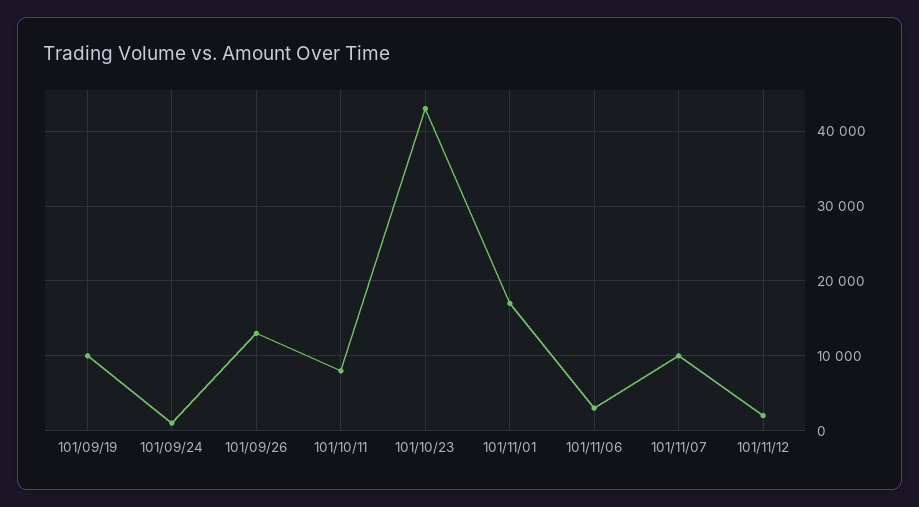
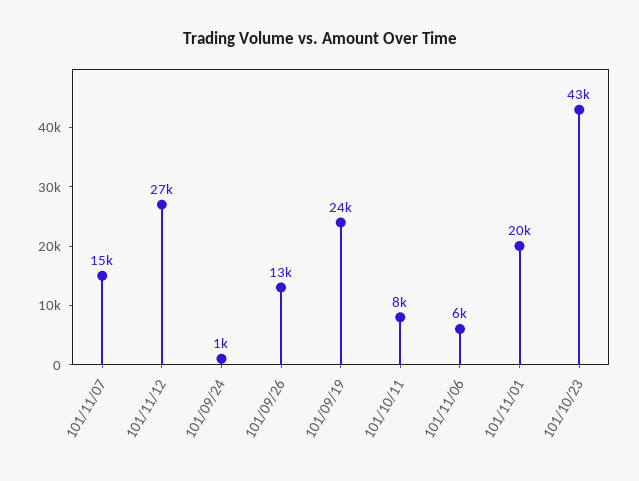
101/09/19: 10000 -> 24000
101/11/01: 17000 -> 20000
101/11/06: 3000 -> 6000
101/11/07: 10000 -> 15000
101/11/12: 2000 -> 27000

